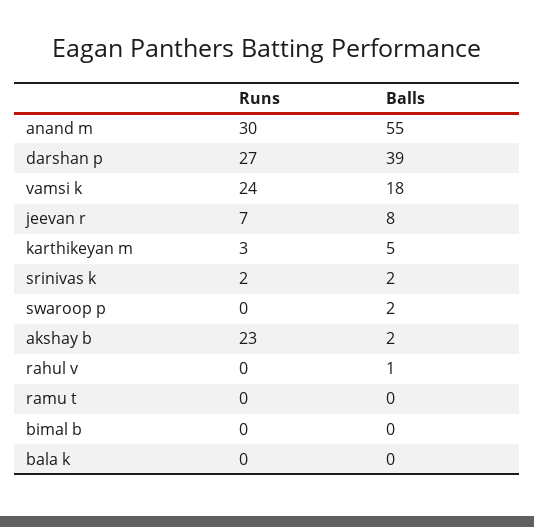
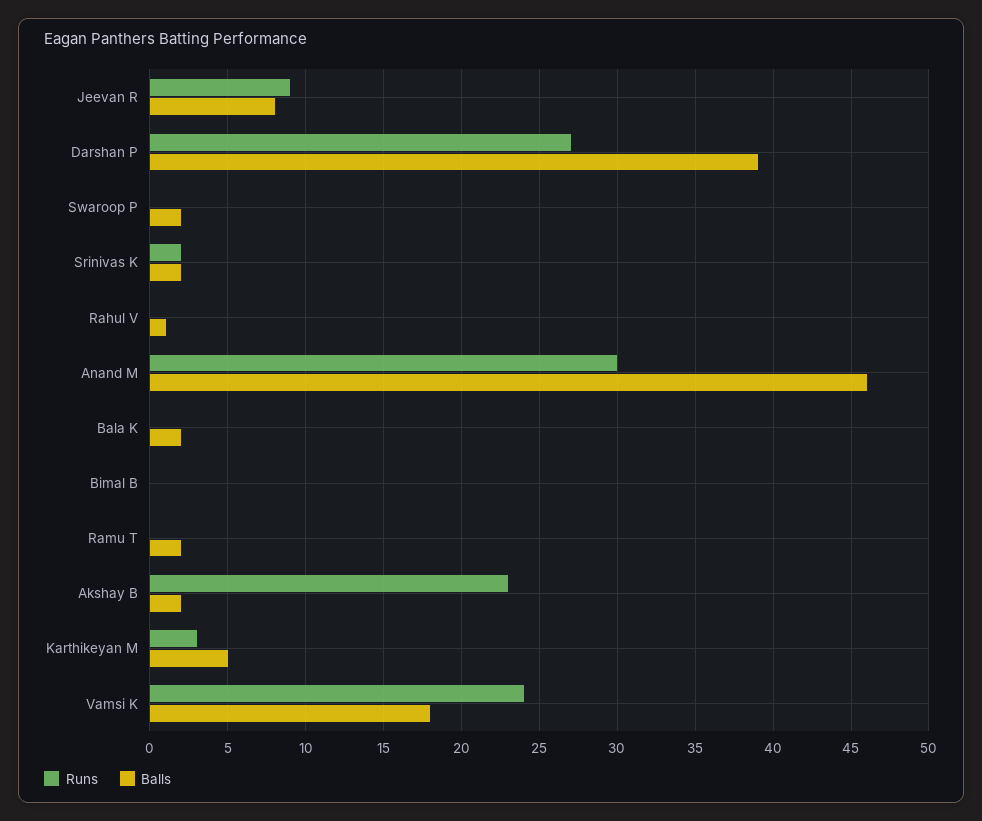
Balls, anand m: 55 -> 46
Runs, jeevan r: 7 -> 9
Balls, ramu t: 0 -> 2
Balls, bala k: 0 -> 2

